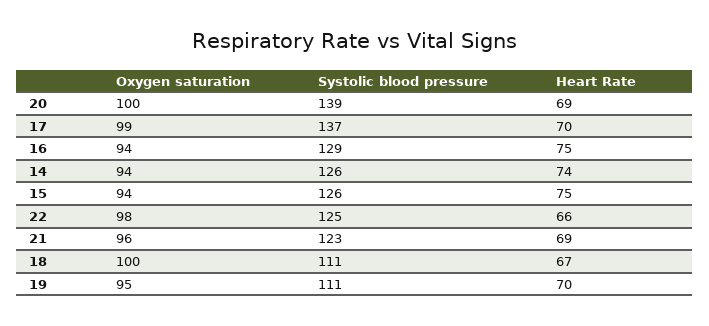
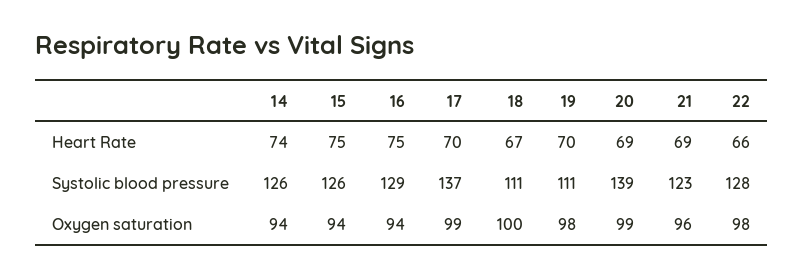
Oxygen saturation, 20: 100 -> 99
Systolic blood pressure, 22: 125 -> 128
Oxygen saturation, 19: 95 -> 98

